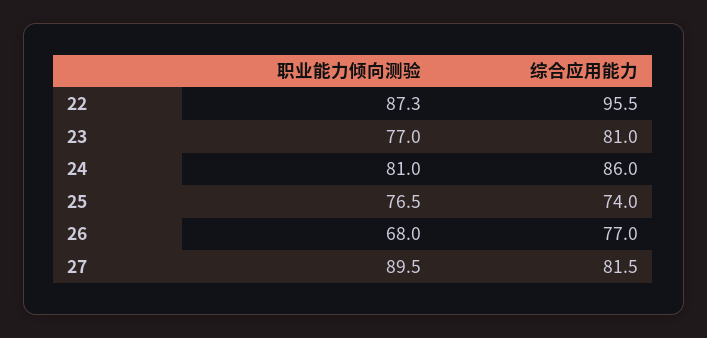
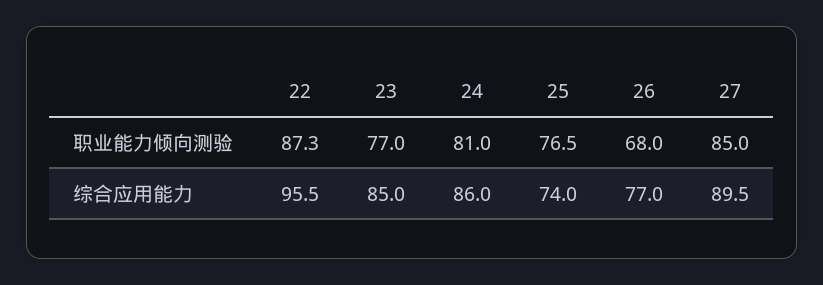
综合应用能力, 23: 81 -> 85
职业能力倾向测验, 27: 89.5 -> 85
综合应用能力, 27: 81.5 -> 89.5

